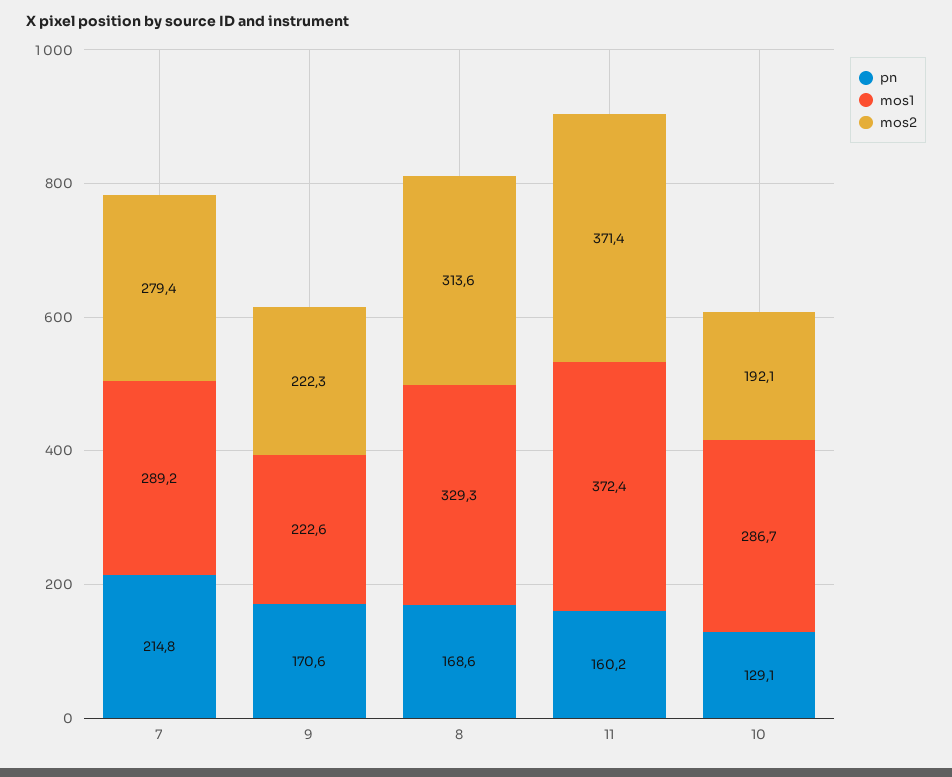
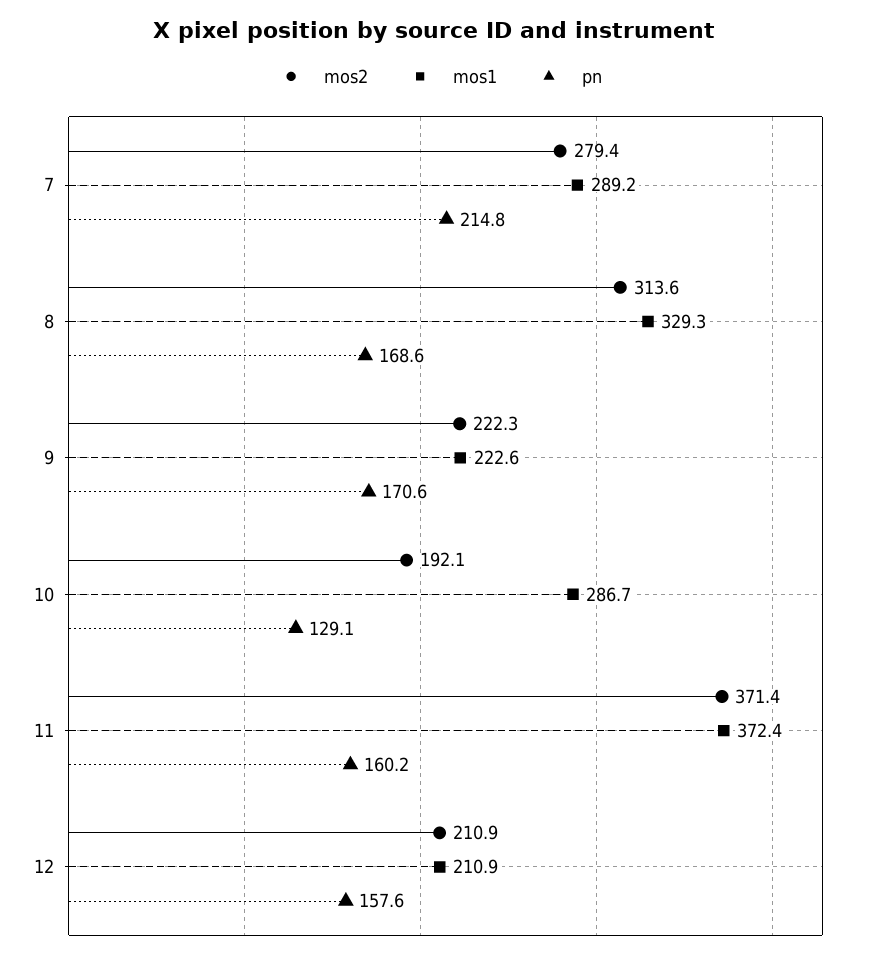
mos2, 12: none -> 210.9
mos1, 12: none -> 210.9
pn, 12: none -> 157.6

